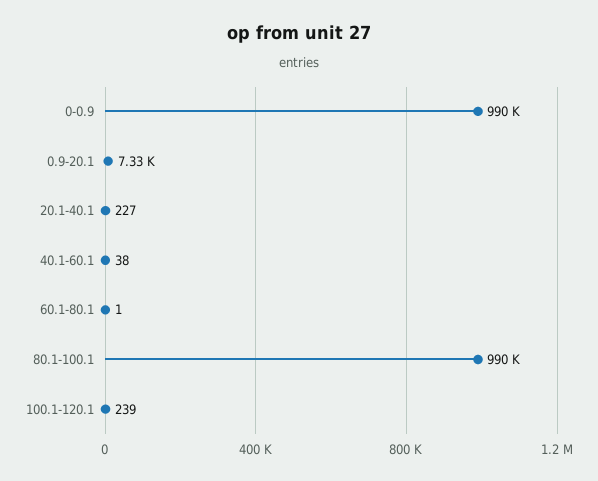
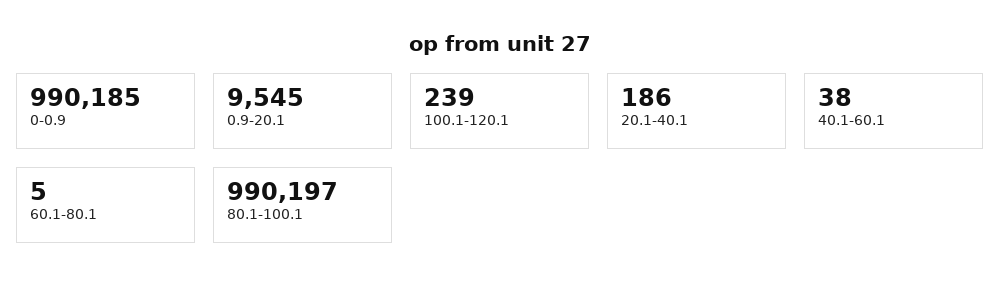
0.9-20.1: 7330 -> 9545
20.1-40.1: 227 -> 186
60.1-80.1: 1 -> 5

